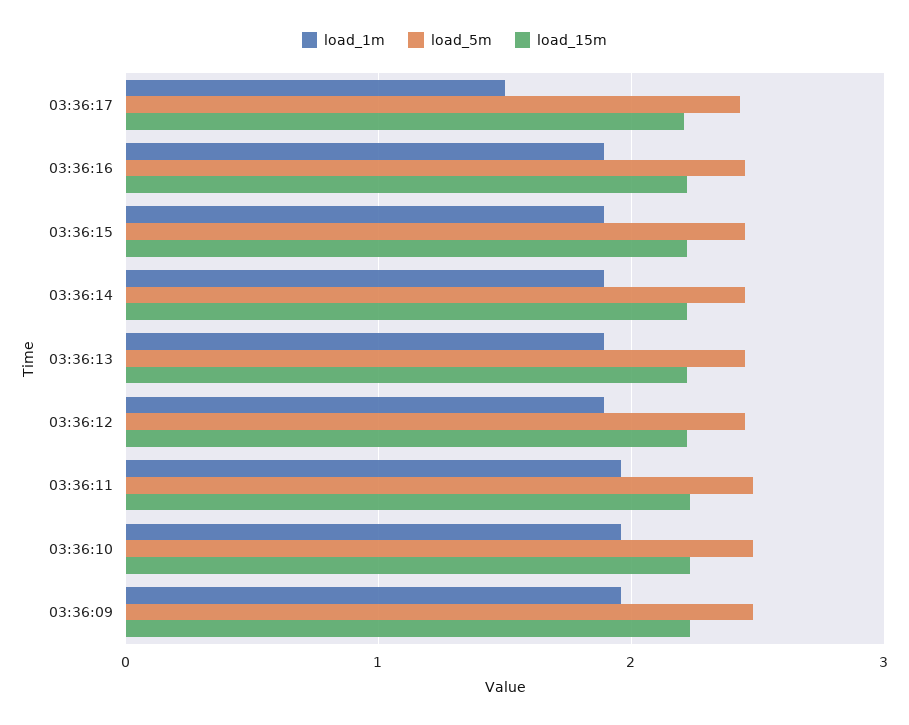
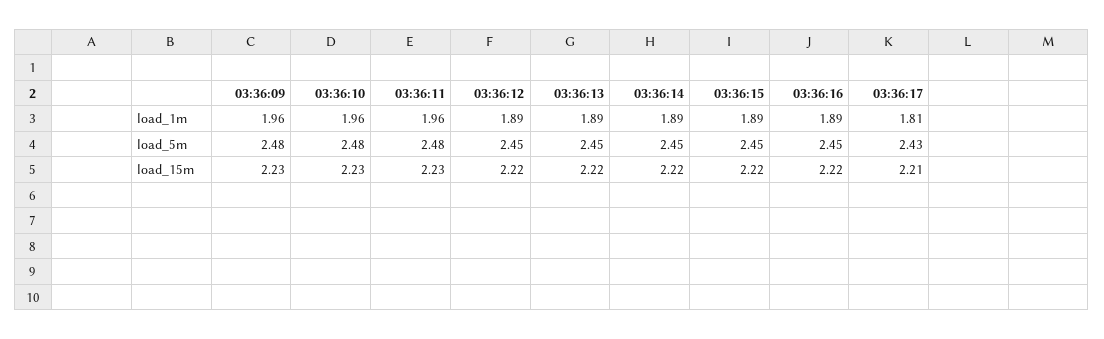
load_1m, 03:36:17: 1.5 -> 1.81

